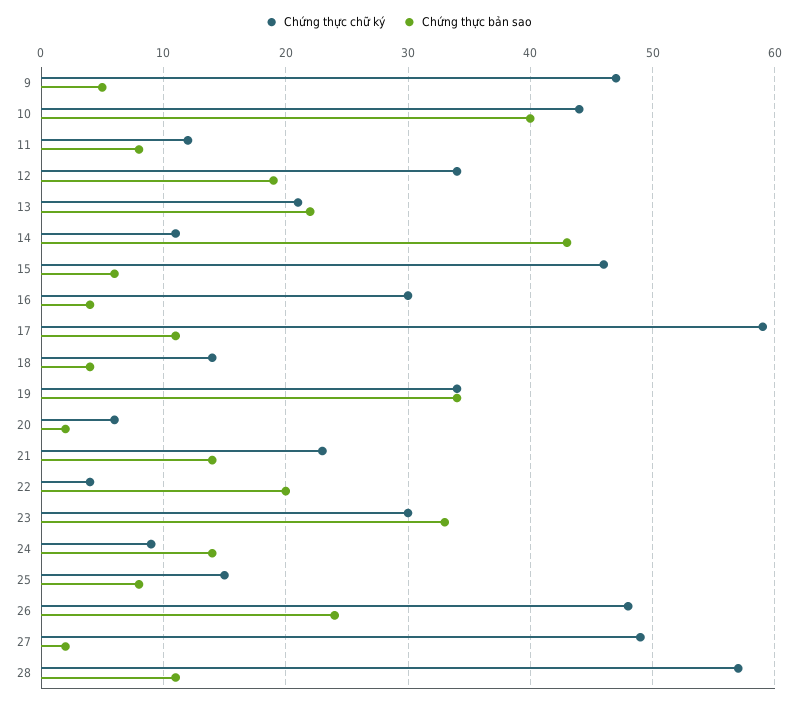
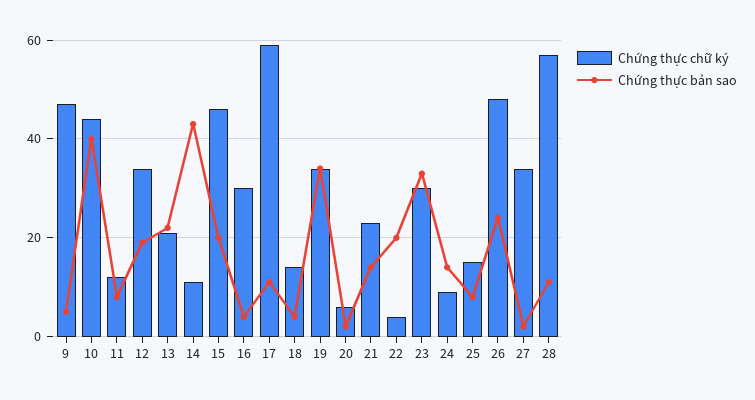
Chứng thực bản sao, 15: 6 -> 20
Chứng thực chữ ký, 27: 49 -> 35

